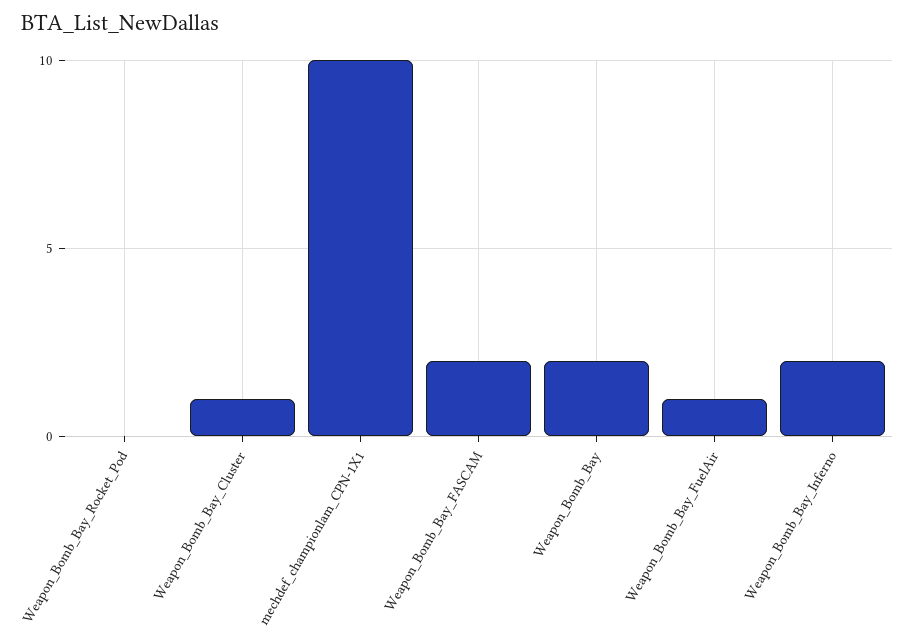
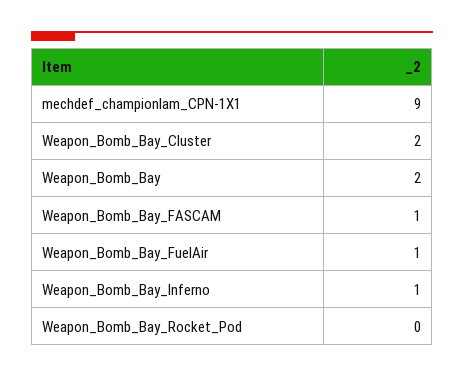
Weapon_Bomb_Bay_Cluster: 1 -> 2
mechdef_championlam_CPN-1X1: 10 -> 9
Weapon_Bomb_Bay_FASCAM: 2 -> 1
Weapon_Bomb_Bay_Inferno: 2 -> 1

